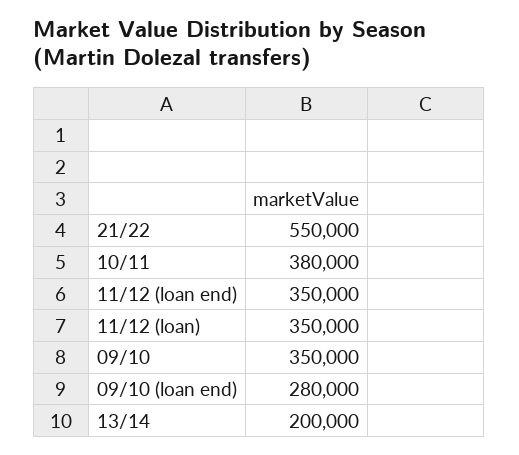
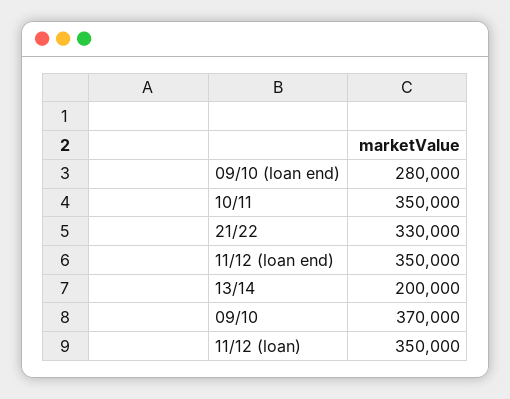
21/22: 550000 -> 330000
10/11: 380000 -> 350000
09/10: 350000 -> 370000

